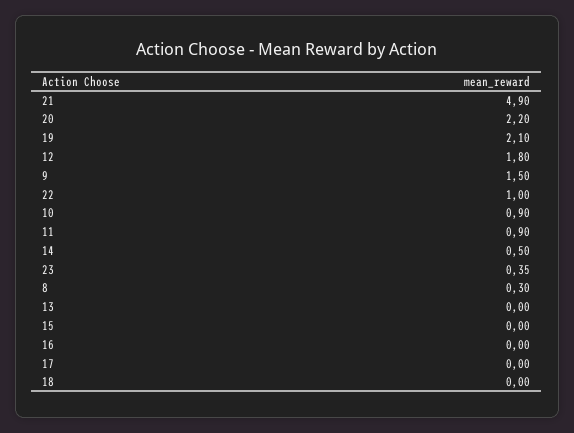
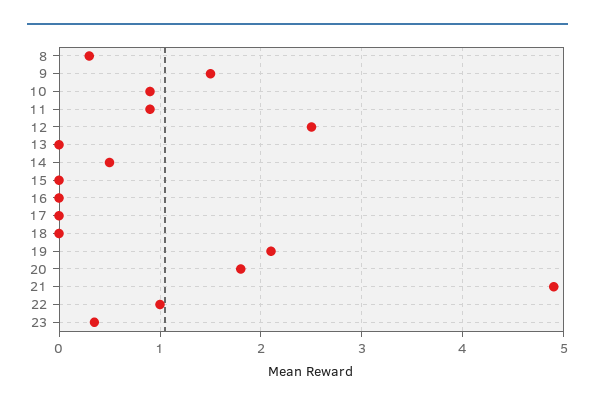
20: 2.2 -> 1.8
12: 1.8 -> 2.5

